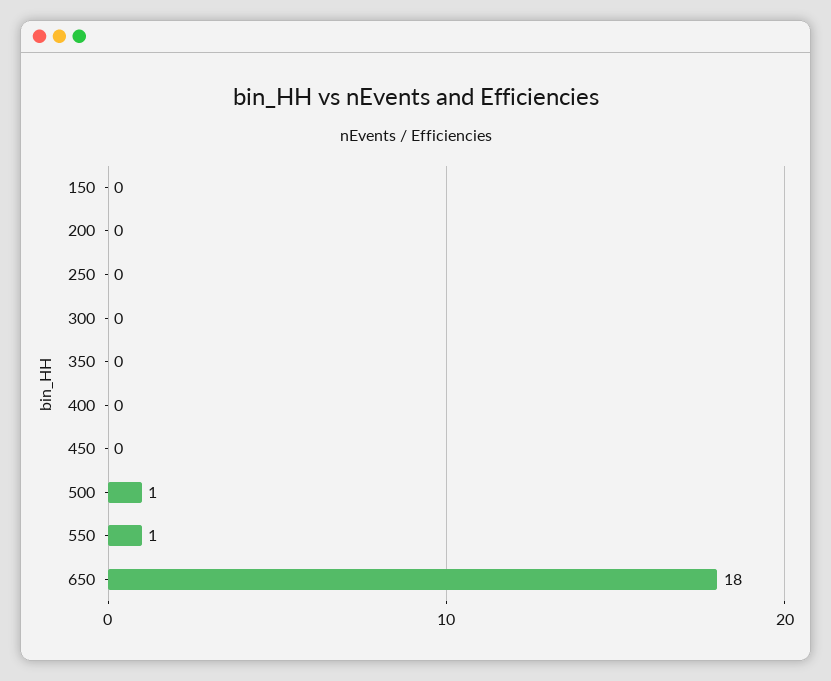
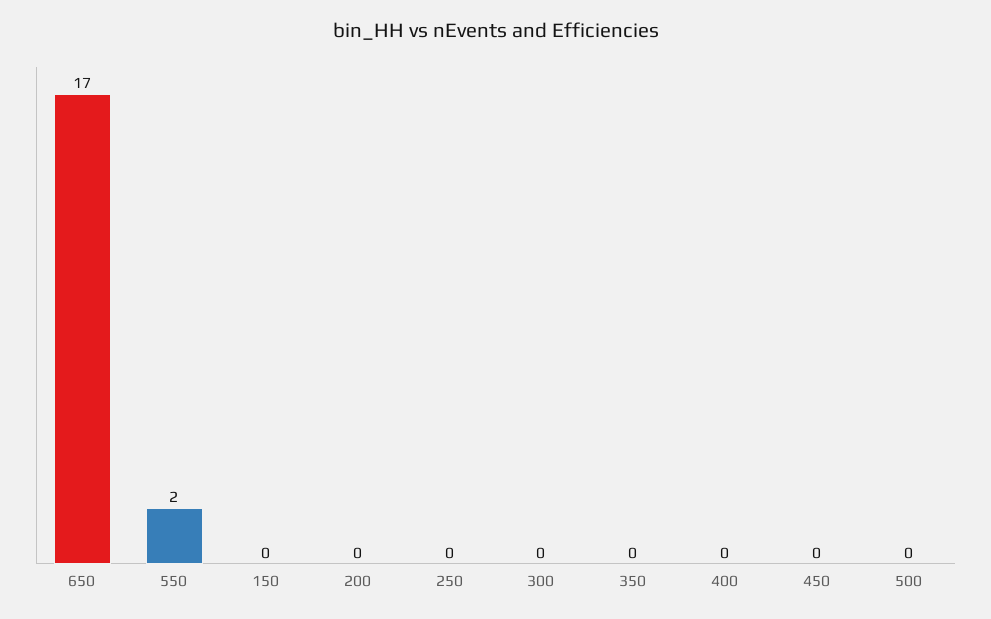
500: 1 -> 0
550: 1 -> 2
650: 18 -> 17

